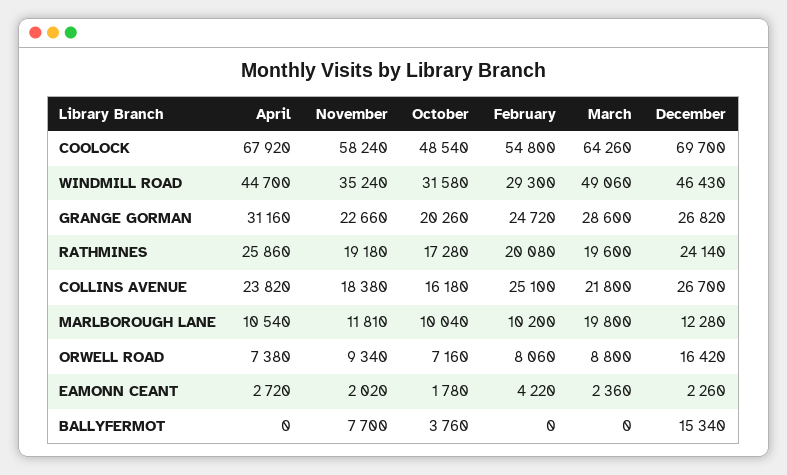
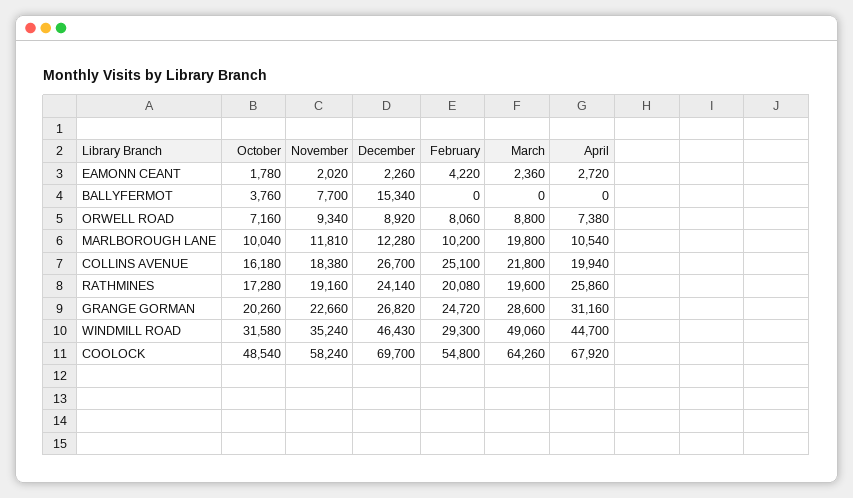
November, RATHMINES: 19180 -> 19160
April, COLLINS AVENUE: 23820 -> 19940
December, ORWELL ROAD: 16420 -> 8920

